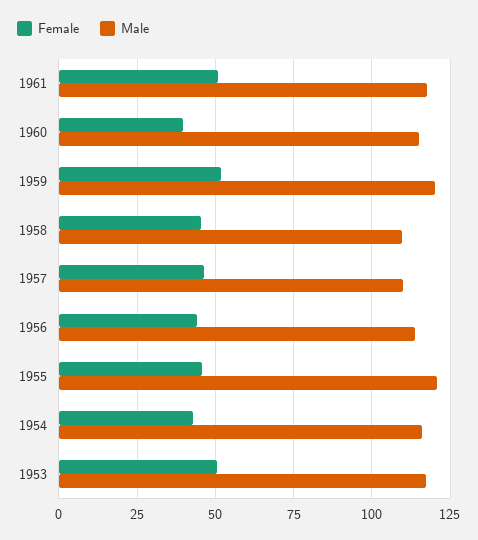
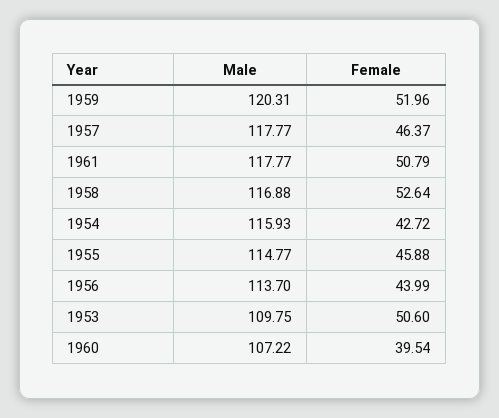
Male, 1960: 115 -> 107.22
Female, 1958: 45 -> 52.64
Male, 1958: 110 -> 116.88
Male, 1957: 110 -> 117.77
Male, 1955: 120 -> 114.77
Male, 1953: 117.5 -> 109.75

